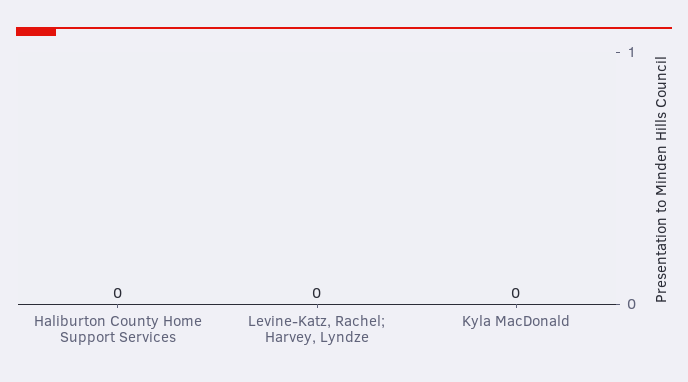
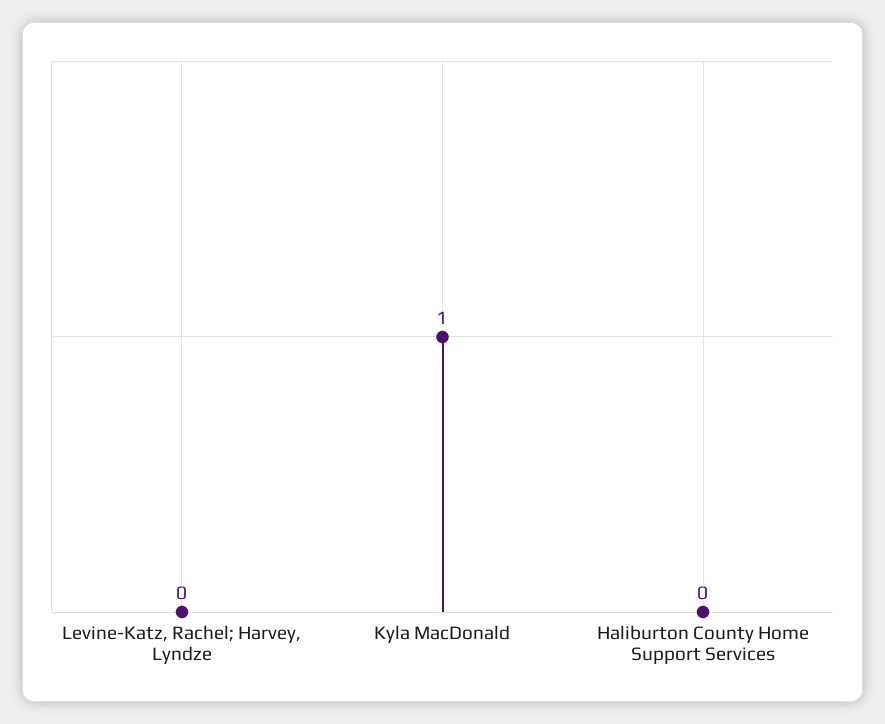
Kyla MacDonald: 0 -> 1

